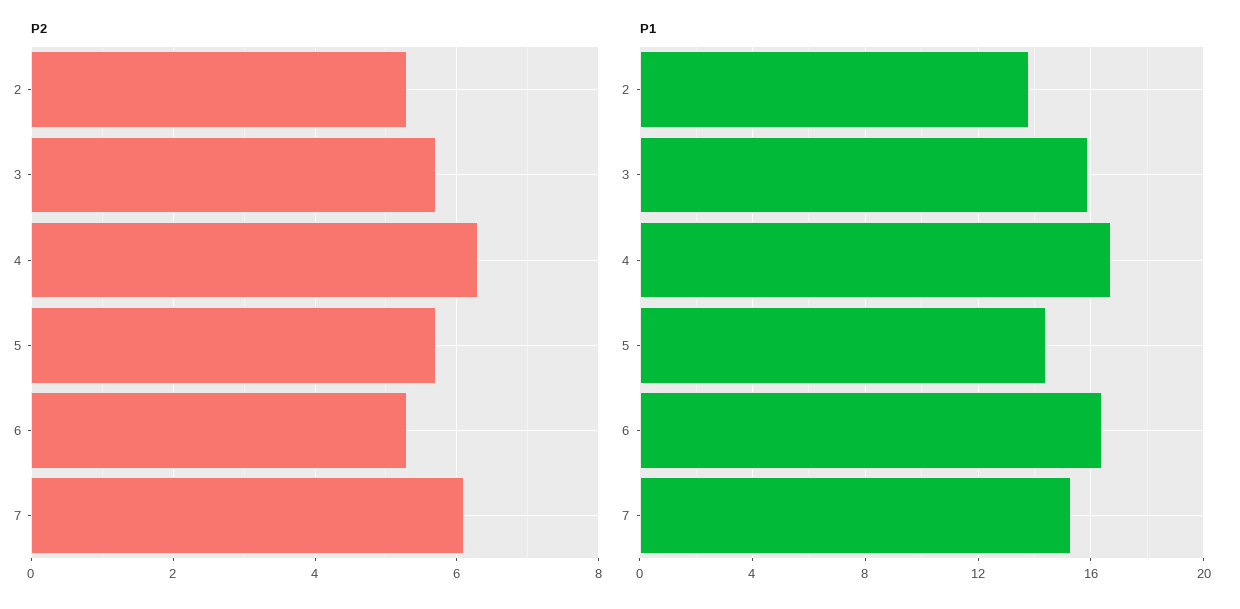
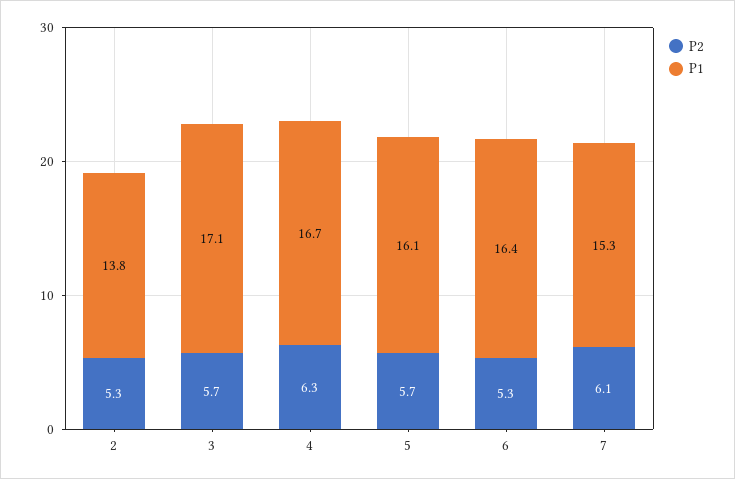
P1, 3: 16 -> 17.1
P1, 5: 14.5 -> 16.1

